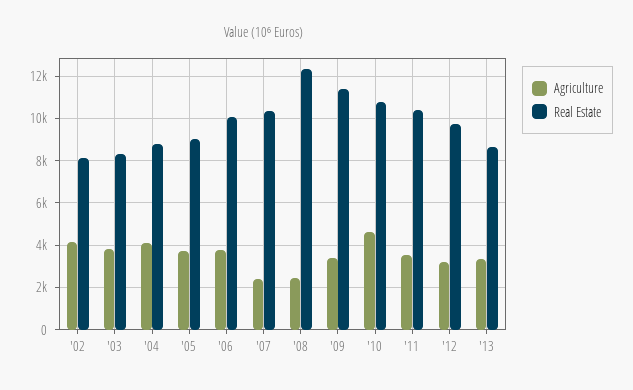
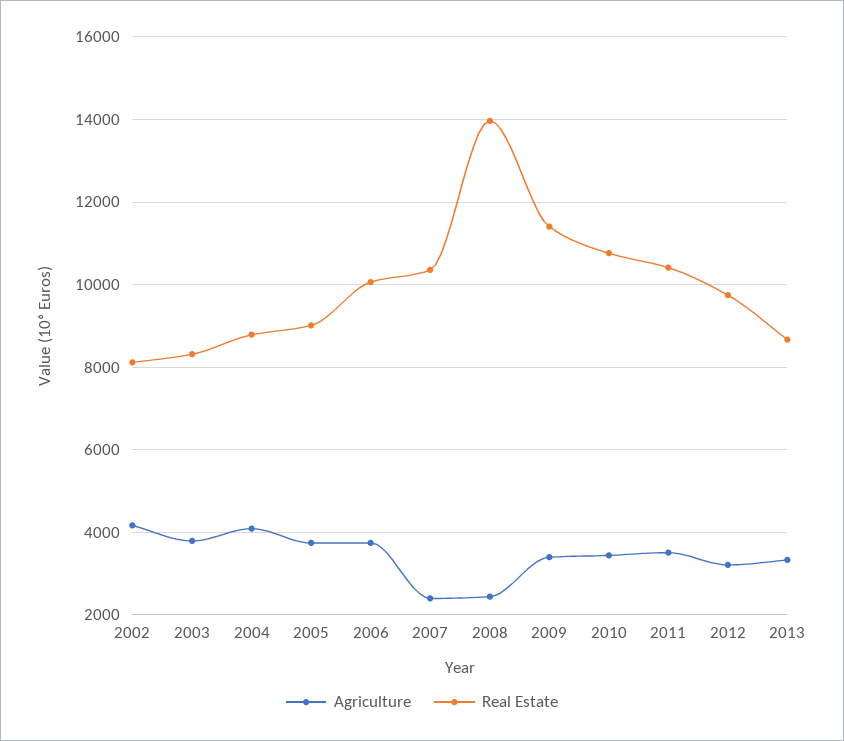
Real Estate, '08: 12500 -> 14000
Agriculture, '10: 4500 -> 3400

